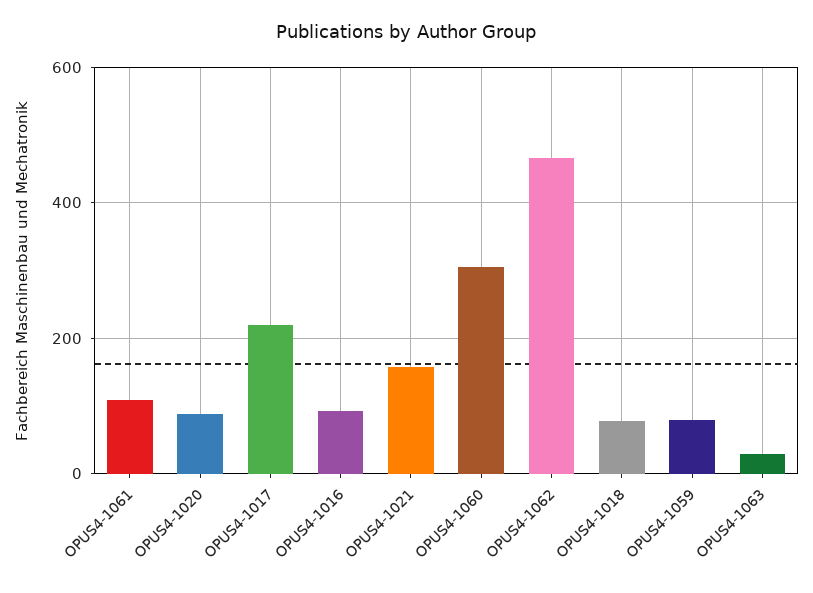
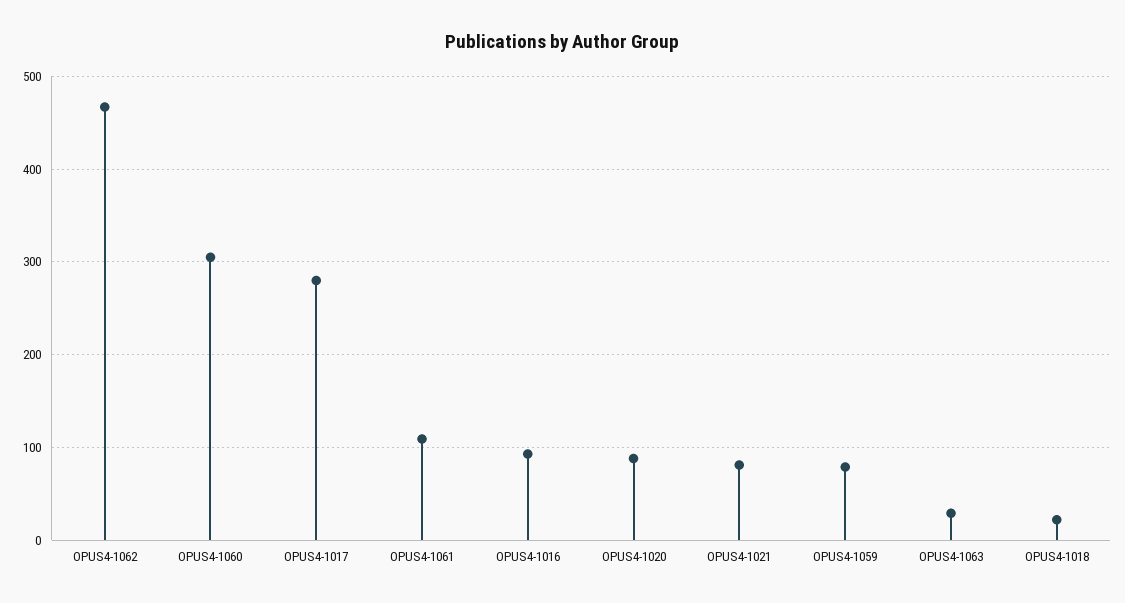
OPUS4-1017: 220 -> 280
OPUS4-1021: 160 -> 80
OPUS4-1018: 80 -> 20

